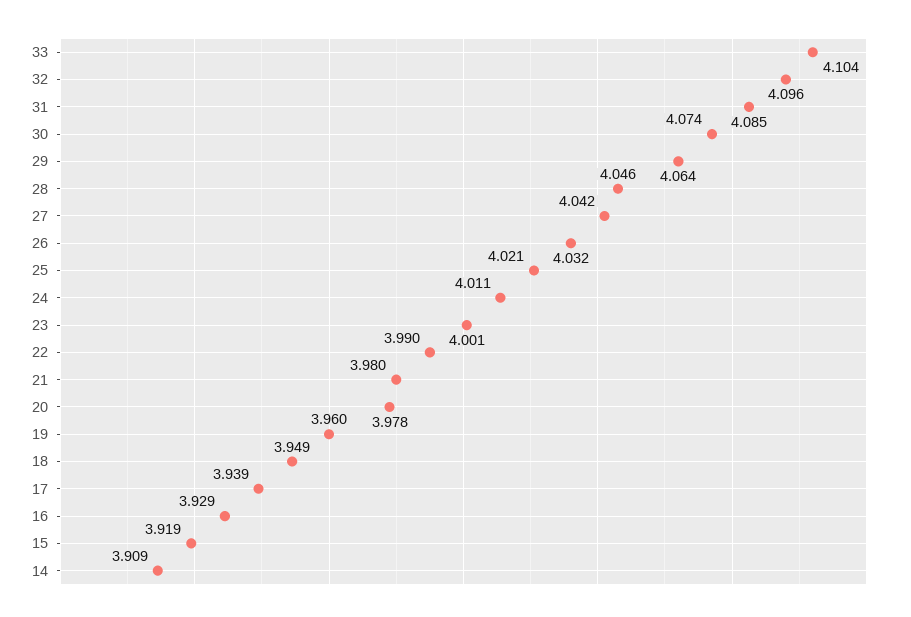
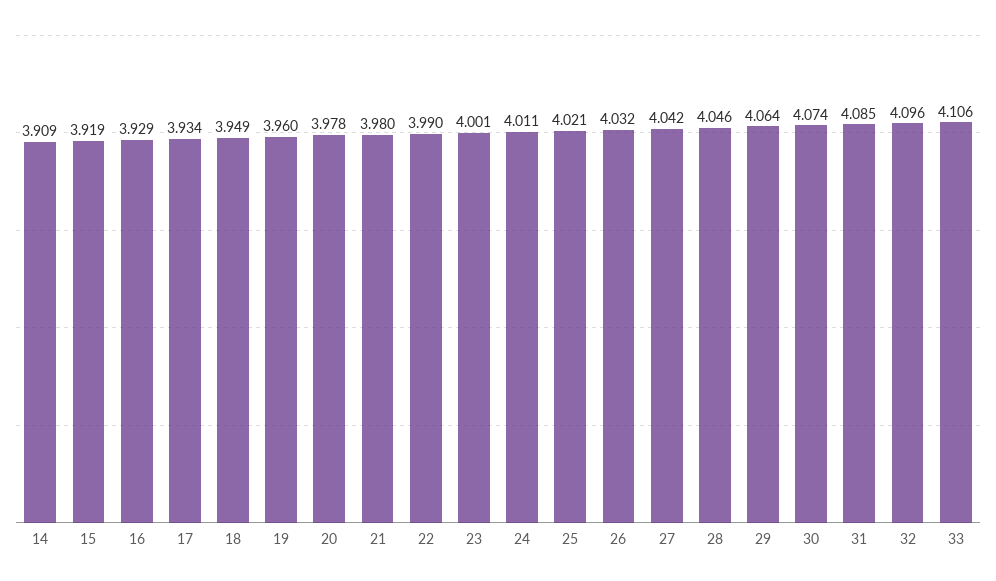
33: 4.104 -> 4.106
17: 3.939 -> 3.934

